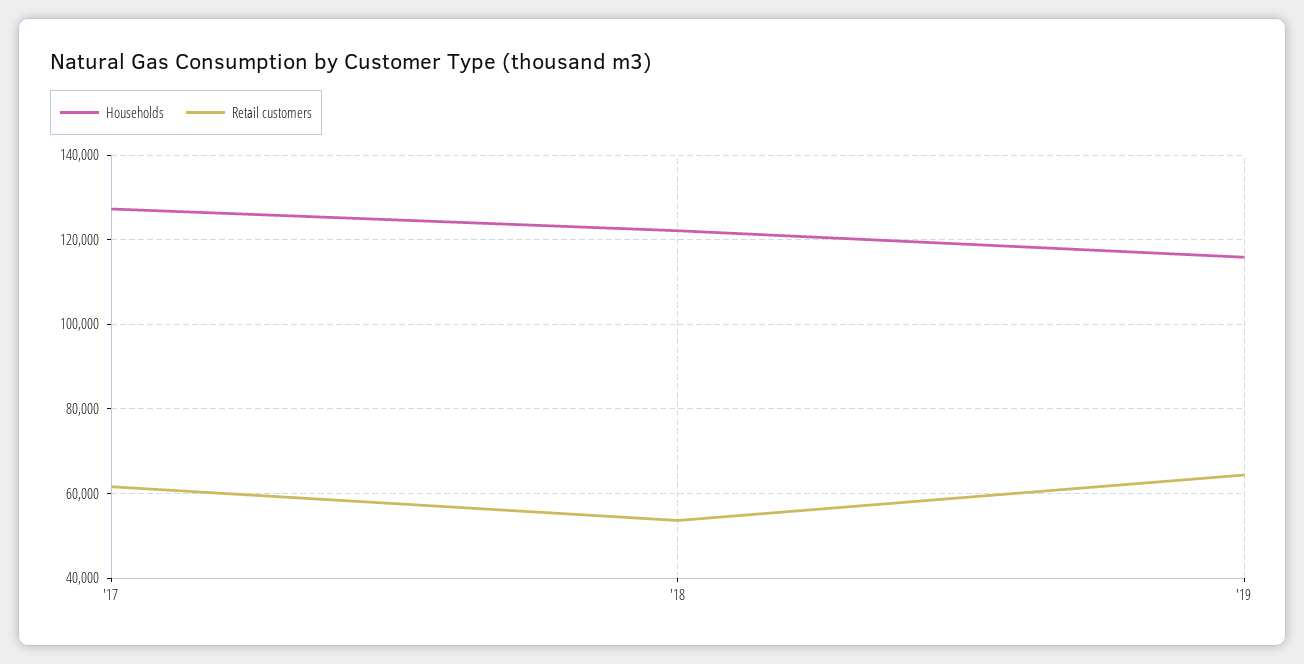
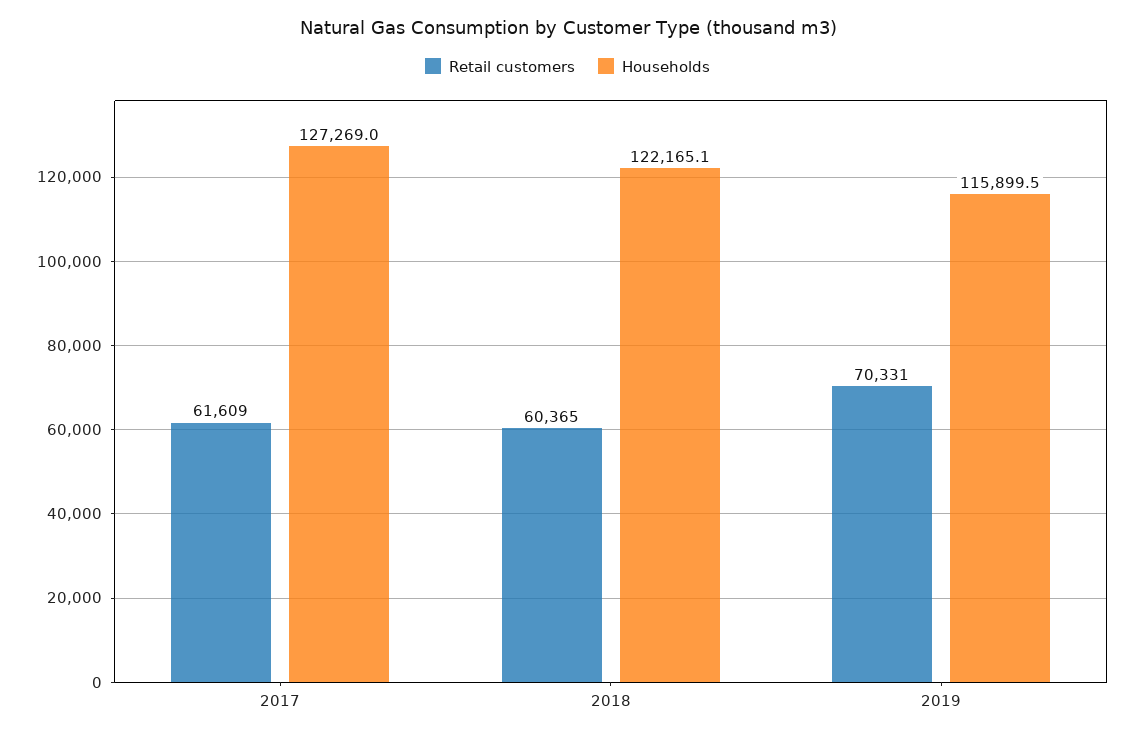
Retail customers, '18: 54000 -> 60365
Retail customers, '19: 64000 -> 70331

